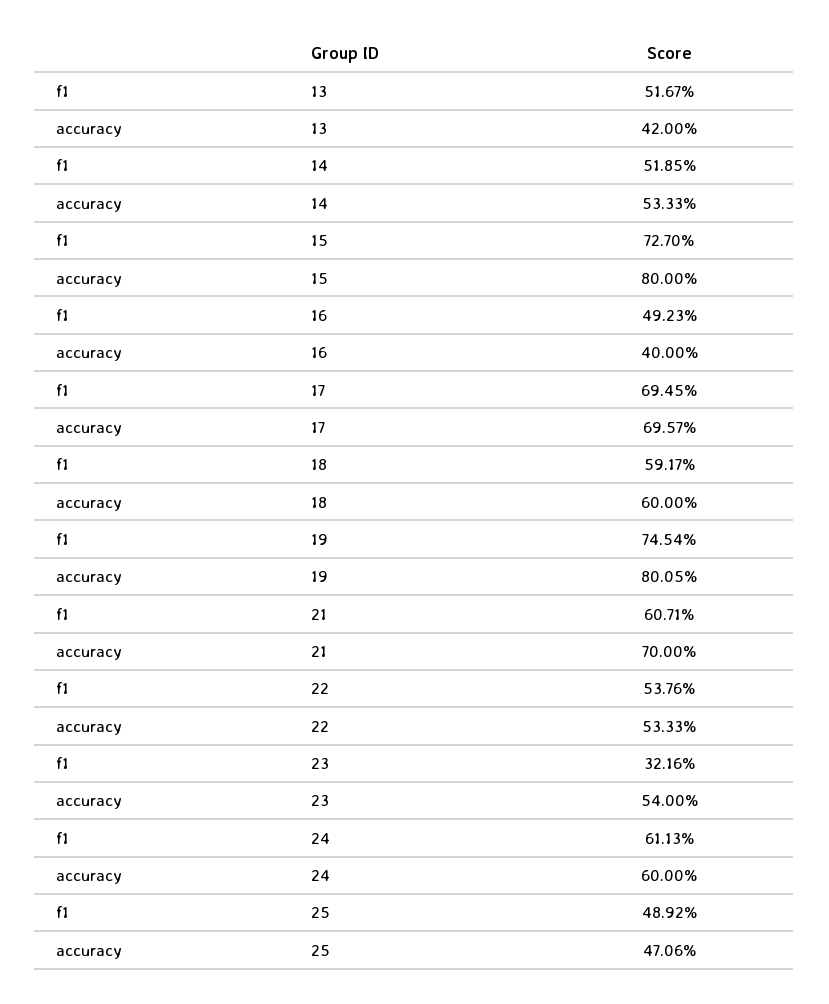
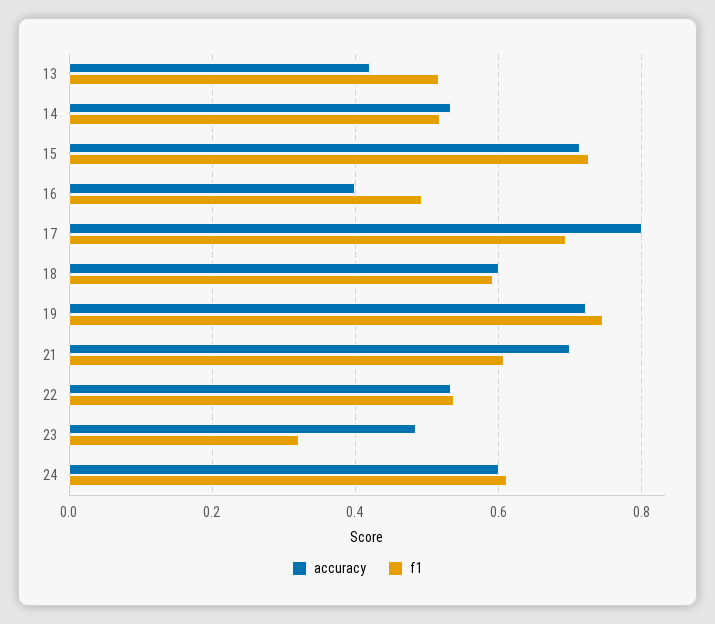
accuracy, 15: 0.8 -> 0.72
accuracy, 17: 0.6957 -> 0.8
accuracy, 19: 0.8005 -> 0.72
accuracy, 23: 0.54 -> 0.48
f1, 25: 0.4892 -> none
accuracy, 25: 0.4706 -> none

